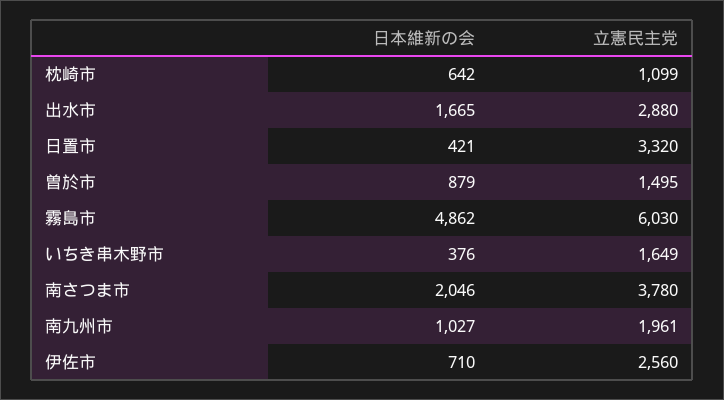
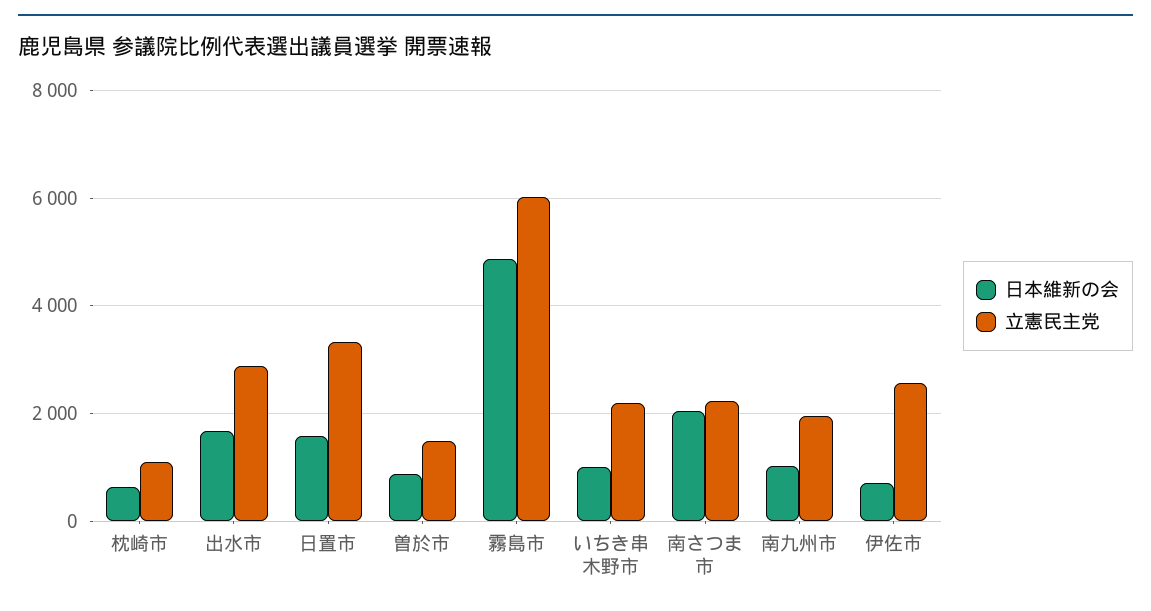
日本維新の会, 日置市: 421 -> 1600
日本維新の会, いちき串木野市: 376 -> 1000
立憲民主党, いちき串木野市: 1649 -> 2200
立憲民主党, 南さつま市: 3780 -> 2200

